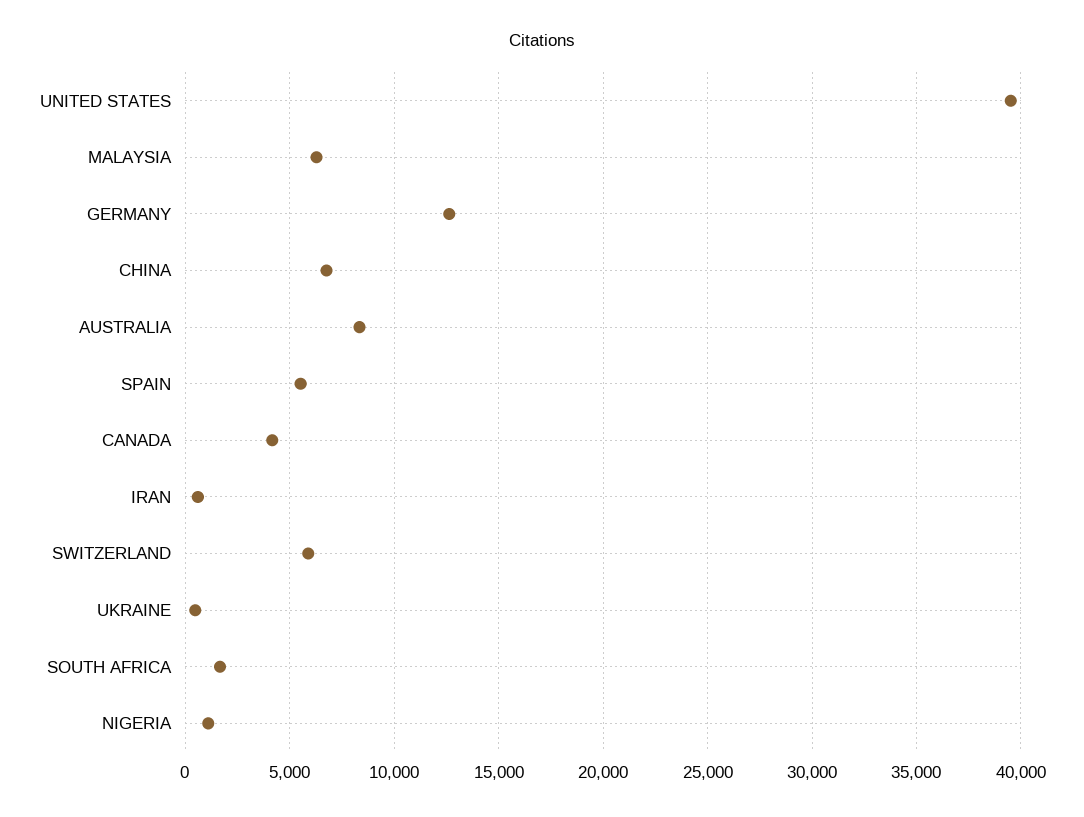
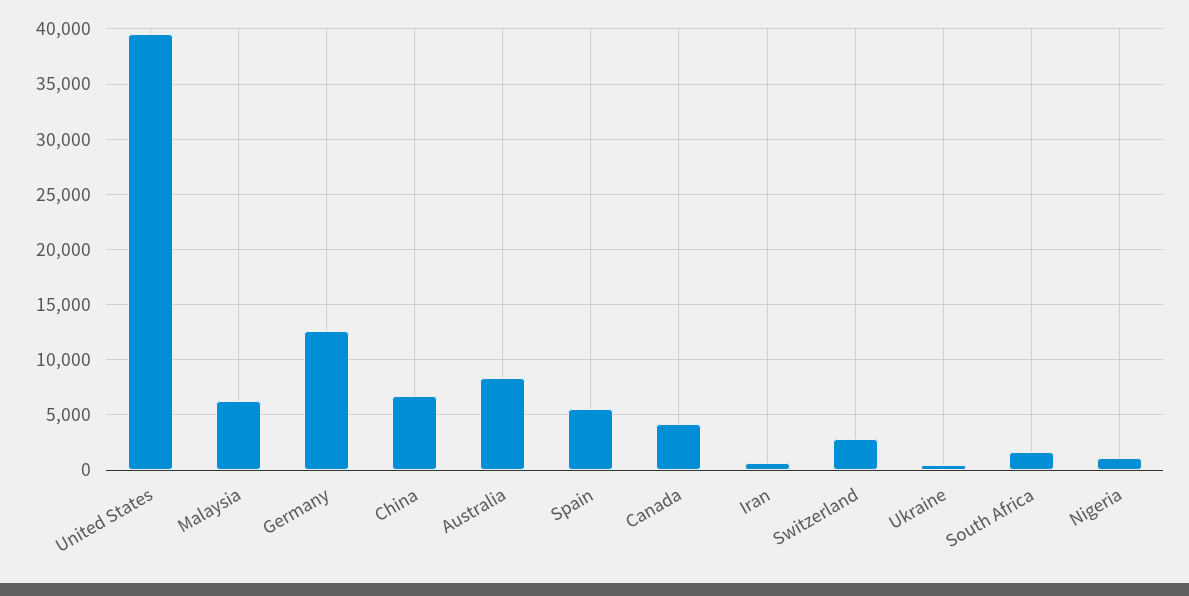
SWITZERLAND: 6000 -> 3000

